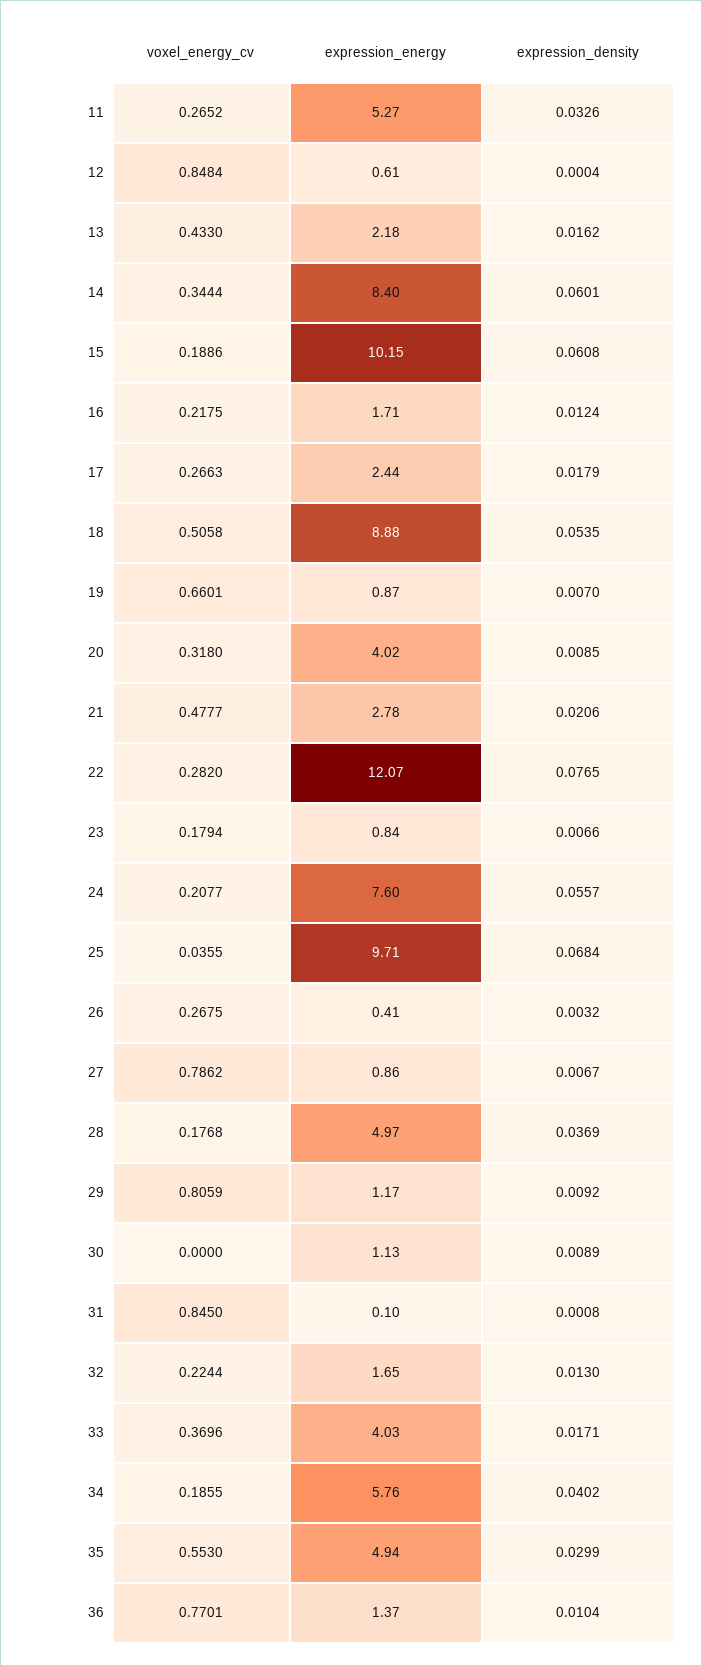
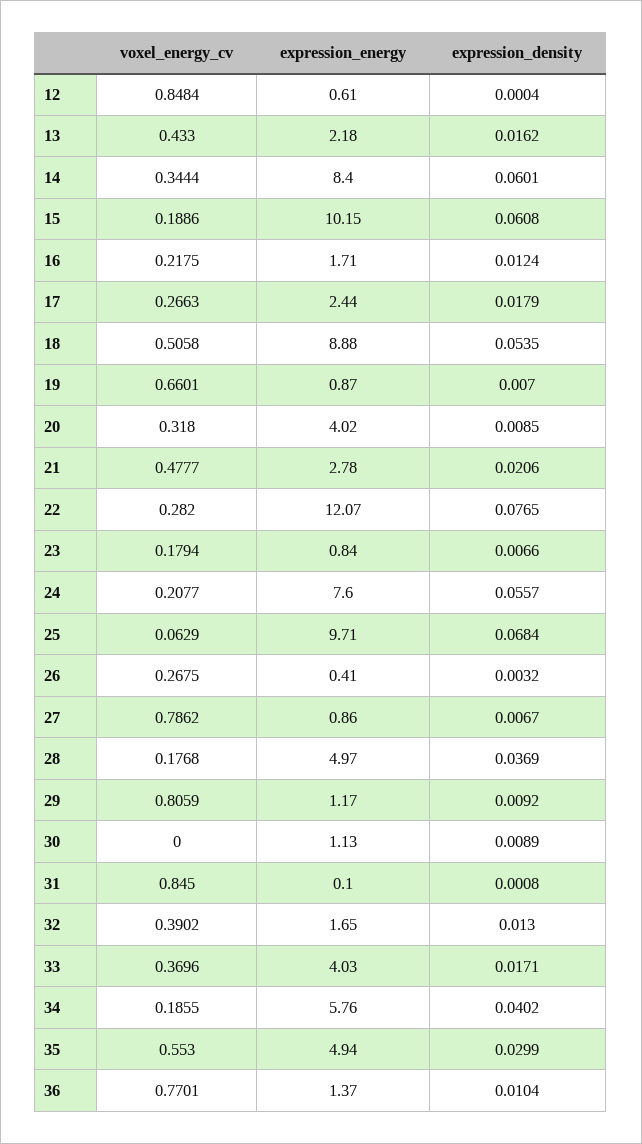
voxel_energy_cv, 11: 0.2652 -> none
expression_energy, 11: 5.27 -> none
expression_density, 11: 0.0326 -> none
voxel_energy_cv, 25: 0.0355 -> 0.0629
voxel_energy_cv, 32: 0.2244 -> 0.3902

